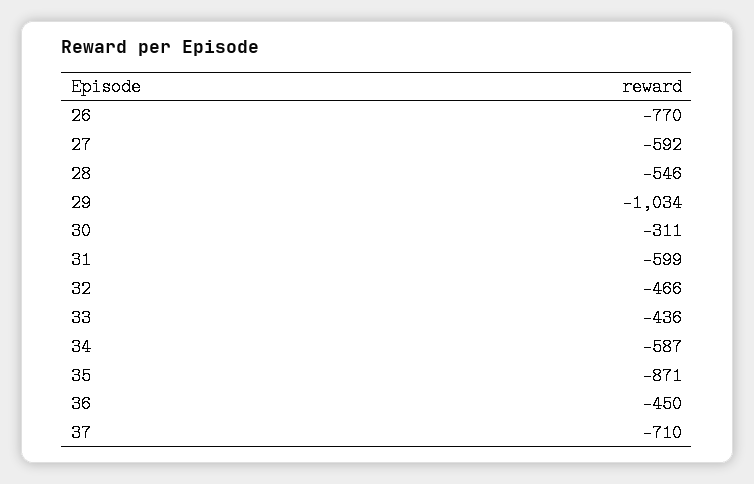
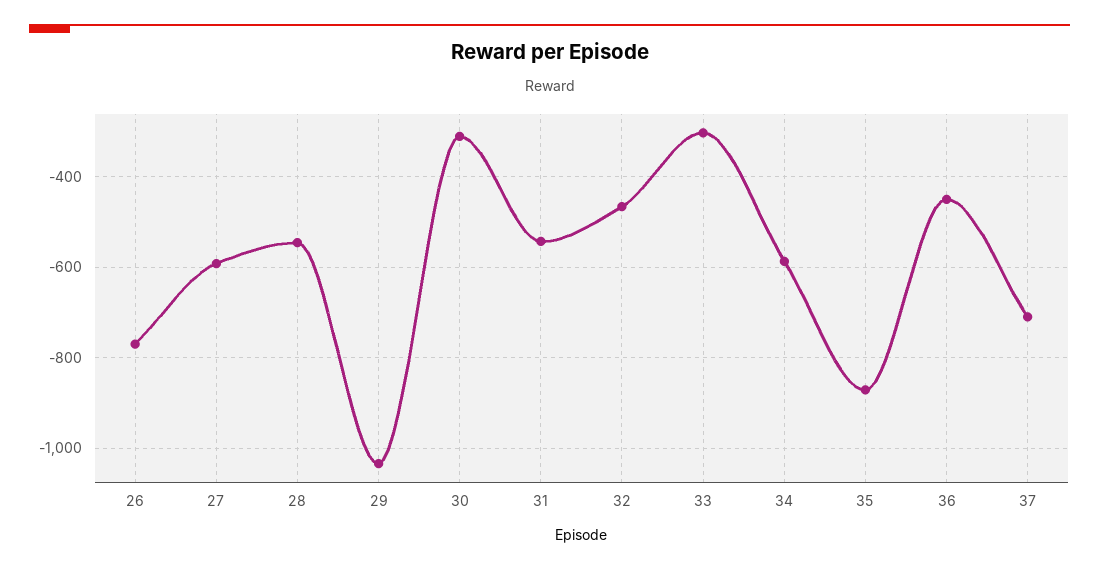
31: -599 -> -540
33: -436 -> -300

